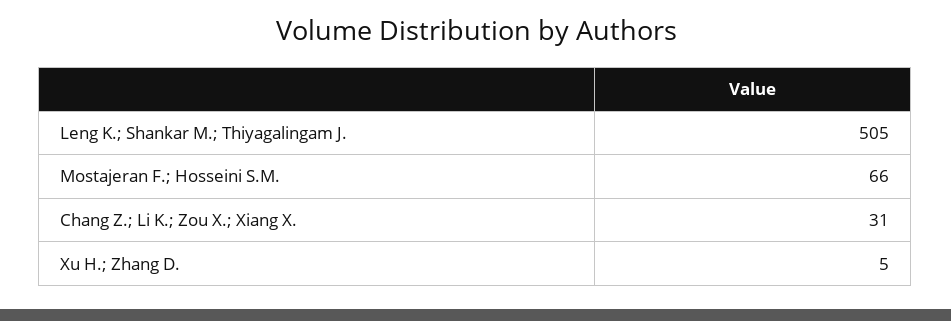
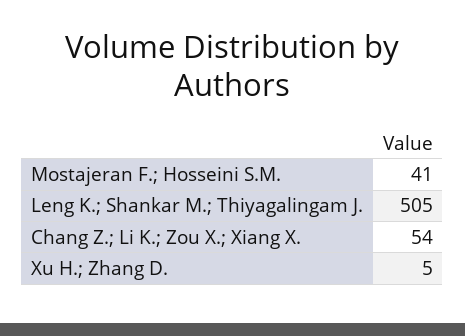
Mostajeran F.; Hosseini S.M.: 66 -> 41
Chang Z.; Li K.; Zou X.; Xiang X.: 31 -> 54

